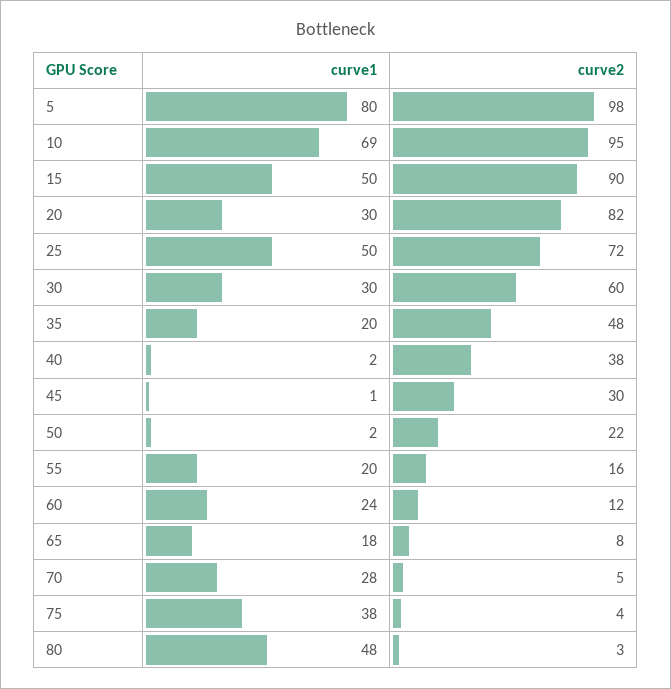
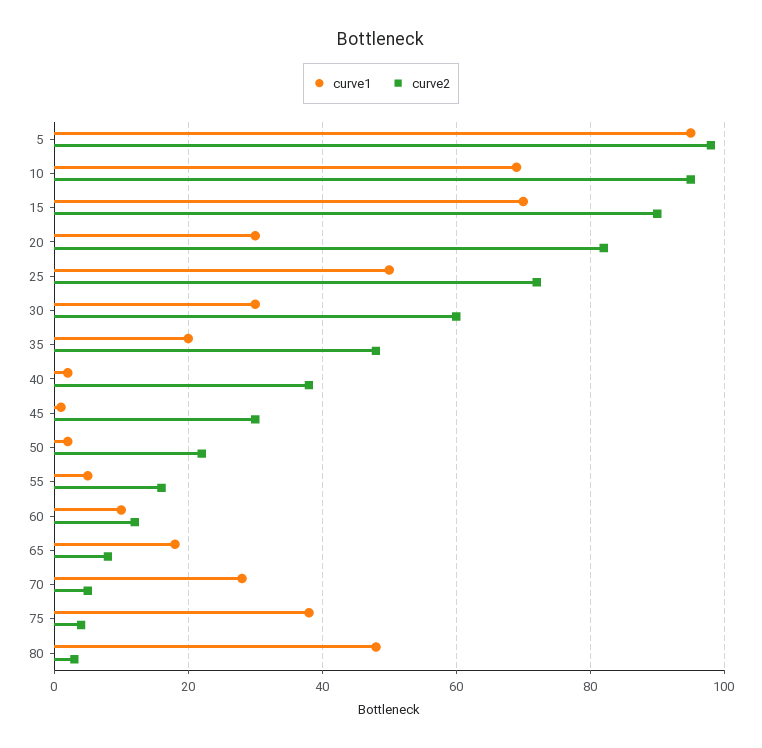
curve1, 5: 80 -> 95
curve1, 15: 50 -> 70
curve1, 55: 20 -> 5
curve1, 60: 24 -> 10

